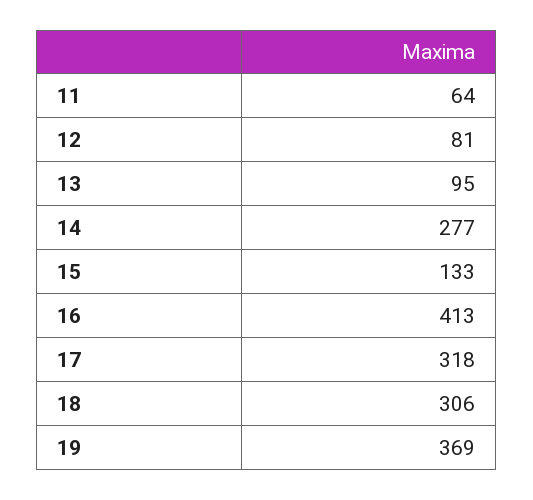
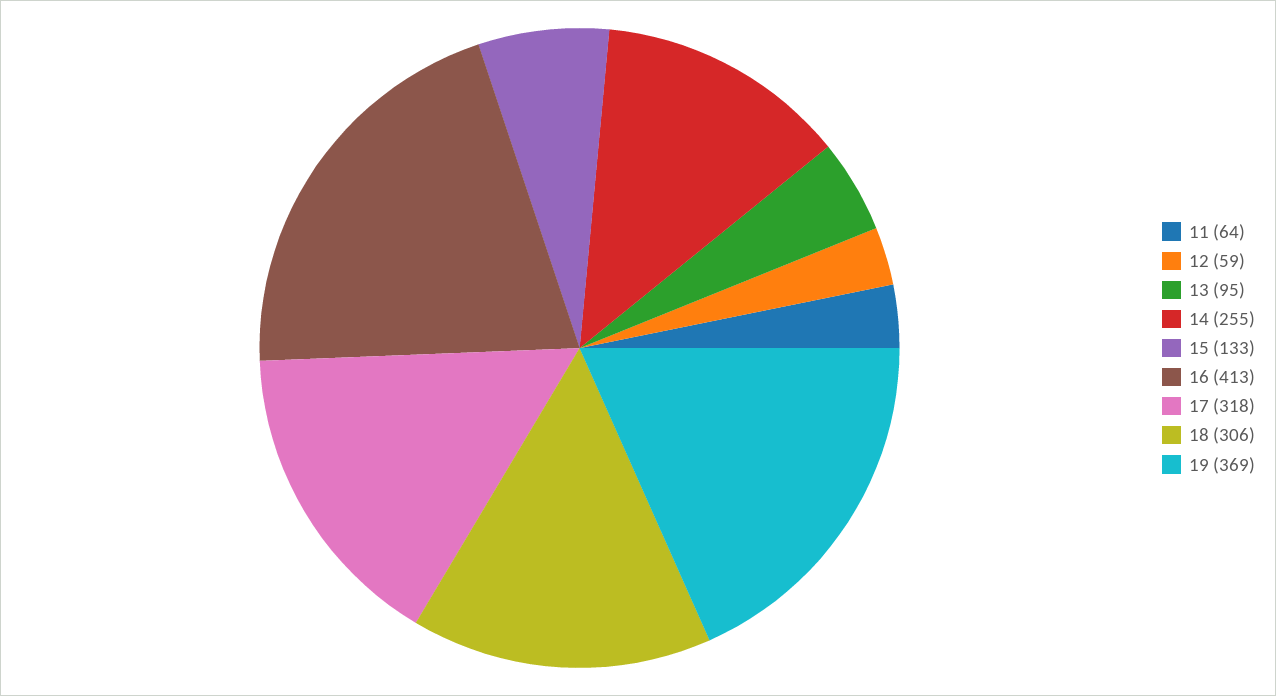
12: 81 -> 59
14: 277 -> 255

